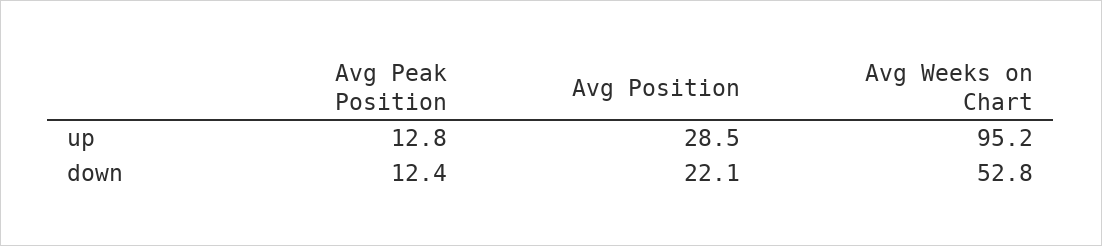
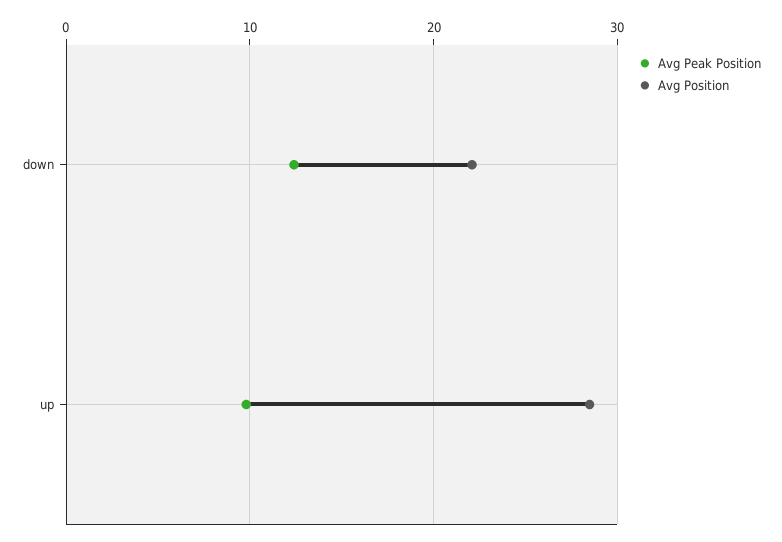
Avg Peak Position, up: 12.8 -> 10
Avg Weeks on Chart, up: 95.2 -> none
Avg Weeks on Chart, down: 52.8 -> none

